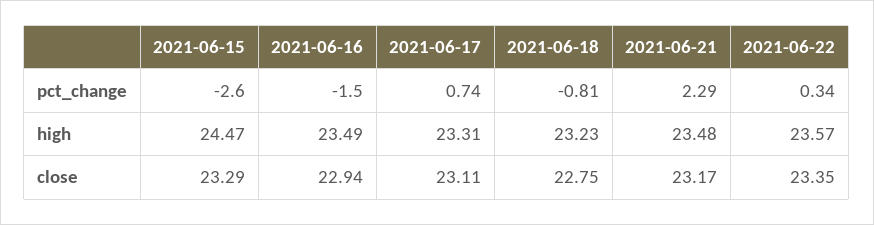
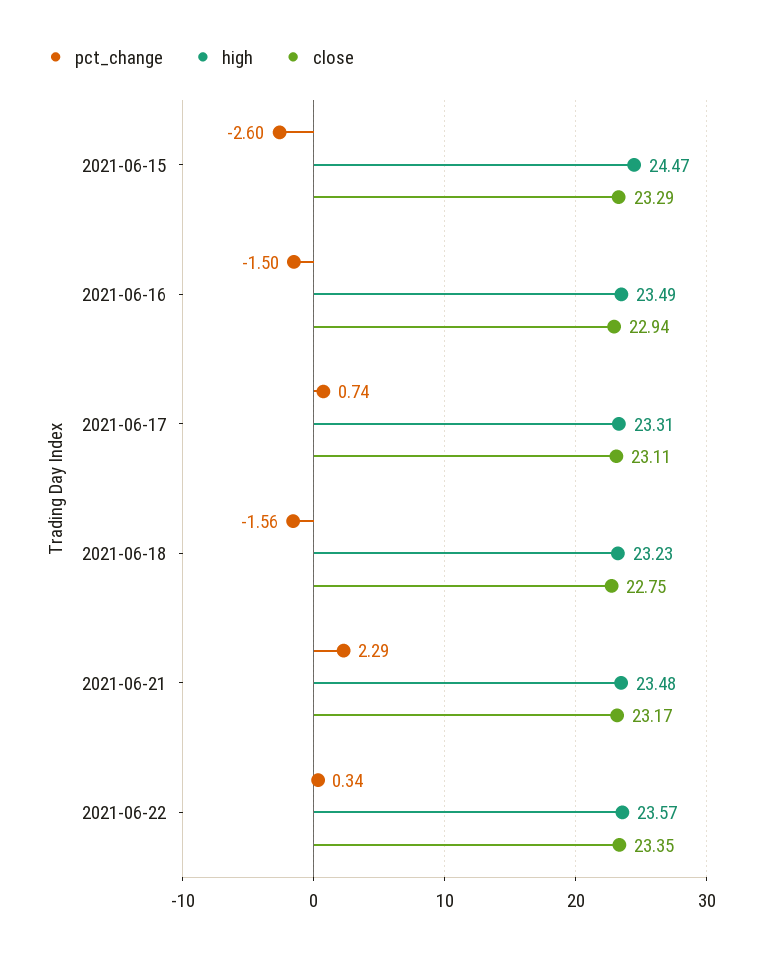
pct_change, 2021-06-18: -0.81 -> -1.56

